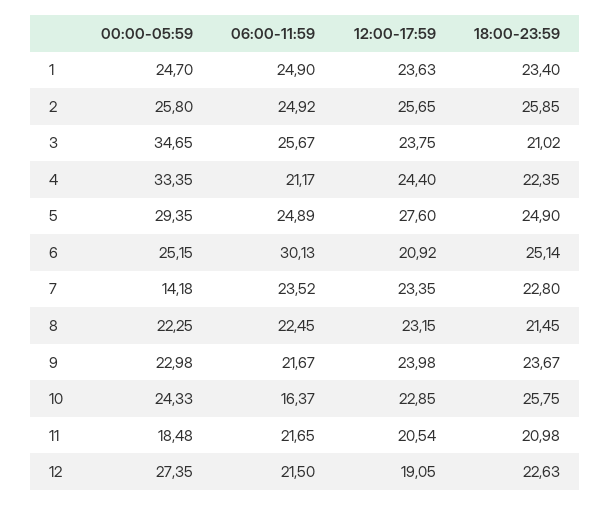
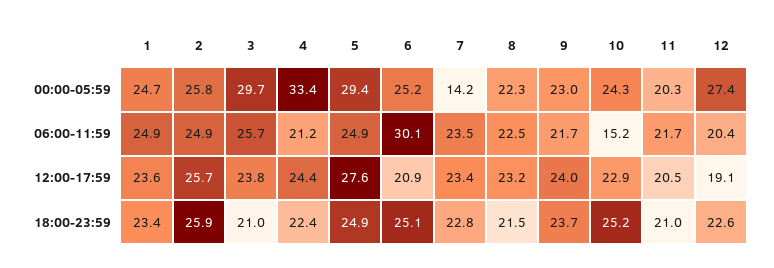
00:00-05:59, 3: 34.65 -> 29.7
06:00-11:59, 10: 16.37 -> 15.2
18:00-23:59, 10: 25.75 -> 25.2
00:00-05:59, 11: 18.48 -> 20.3
06:00-11:59, 12: 21.5 -> 20.4

